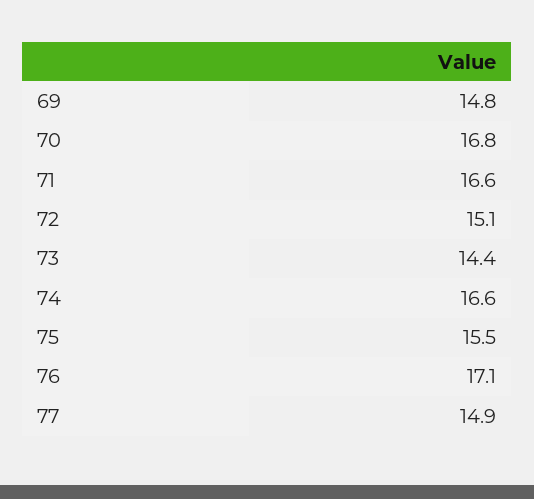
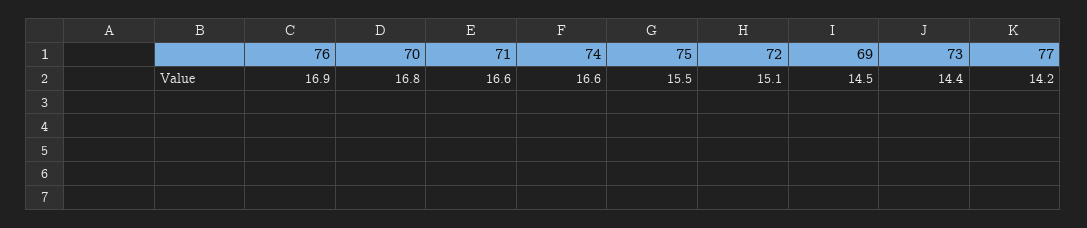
69: 14.8 -> 14.5
76: 17.1 -> 16.9
77: 14.9 -> 14.2

